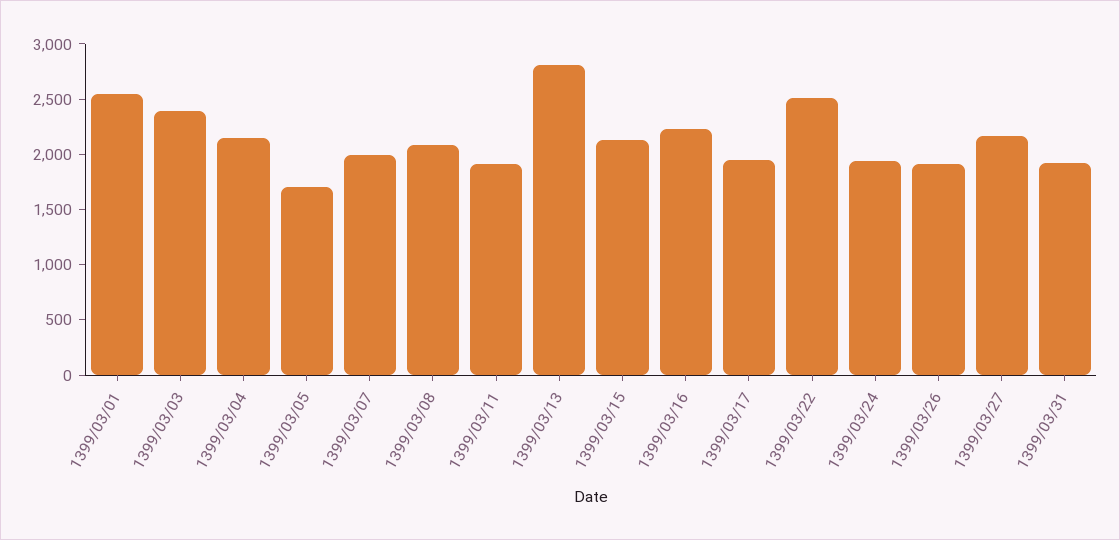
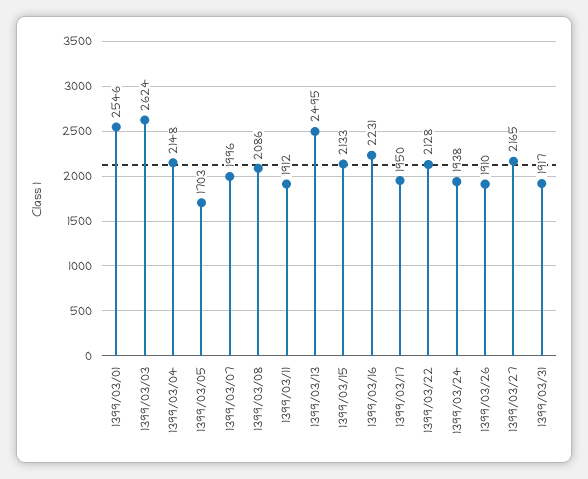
1399/03/03: 2400 -> 2624
1399/03/13: 2800 -> 2495
1399/03/22: 2500 -> 2128

